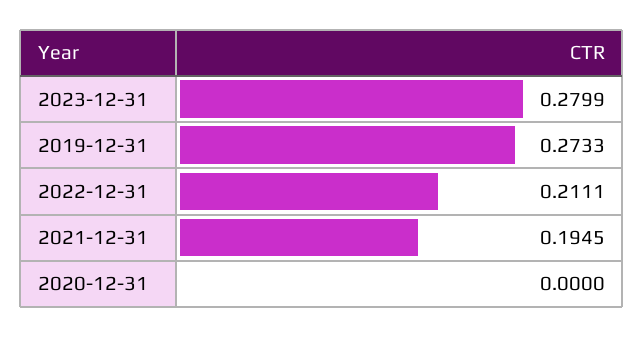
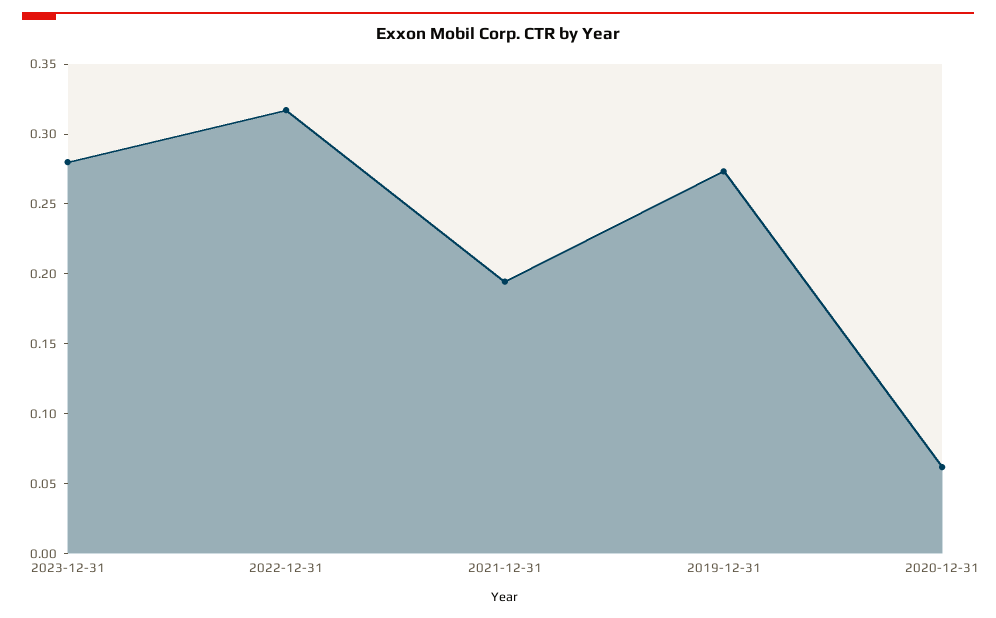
2022-12-31: 0.2111 -> 0.32
2020-12-31: 0 -> 0.06

